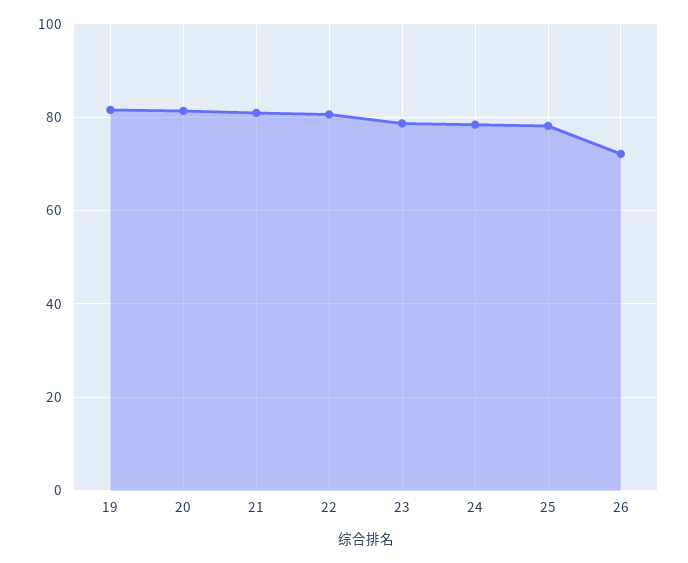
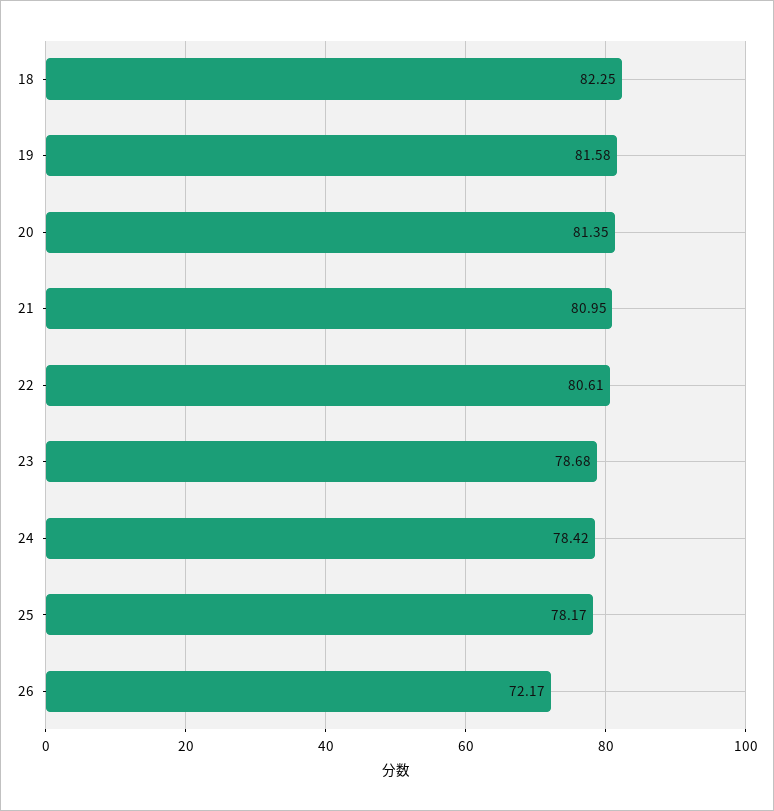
18: none -> 82.25

